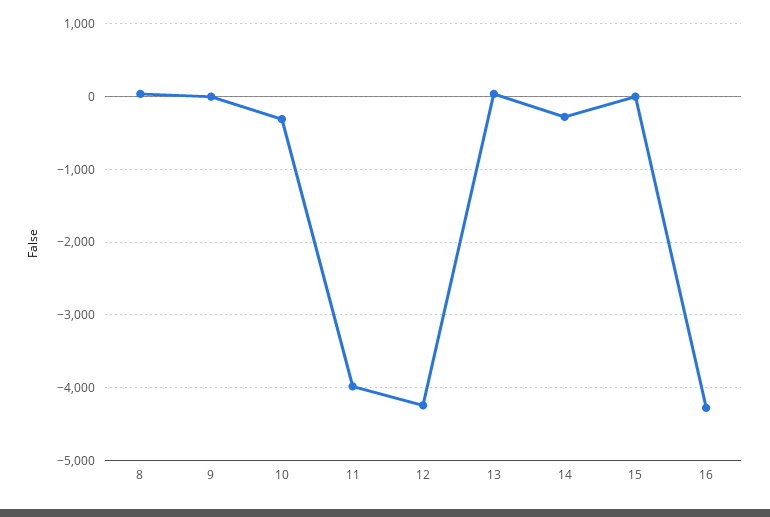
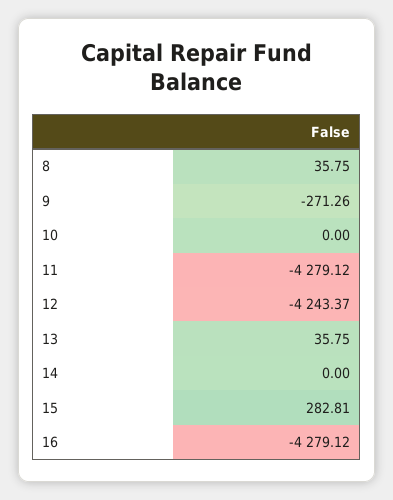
9: 0 -> -271.26
10: -300 -> 0
11: -4000 -> -4279.12
14: -300 -> 0
15: 0 -> 282.81

